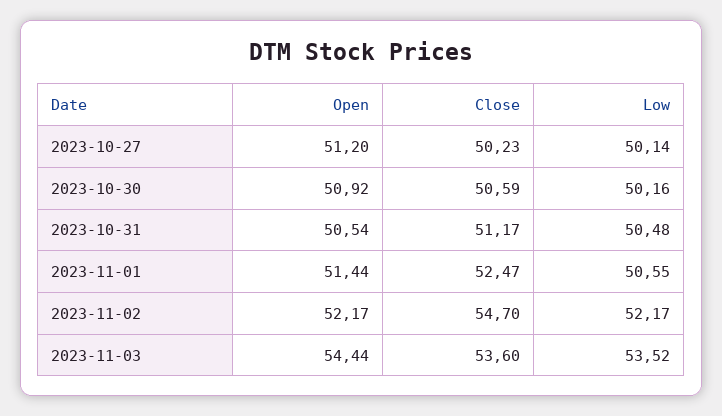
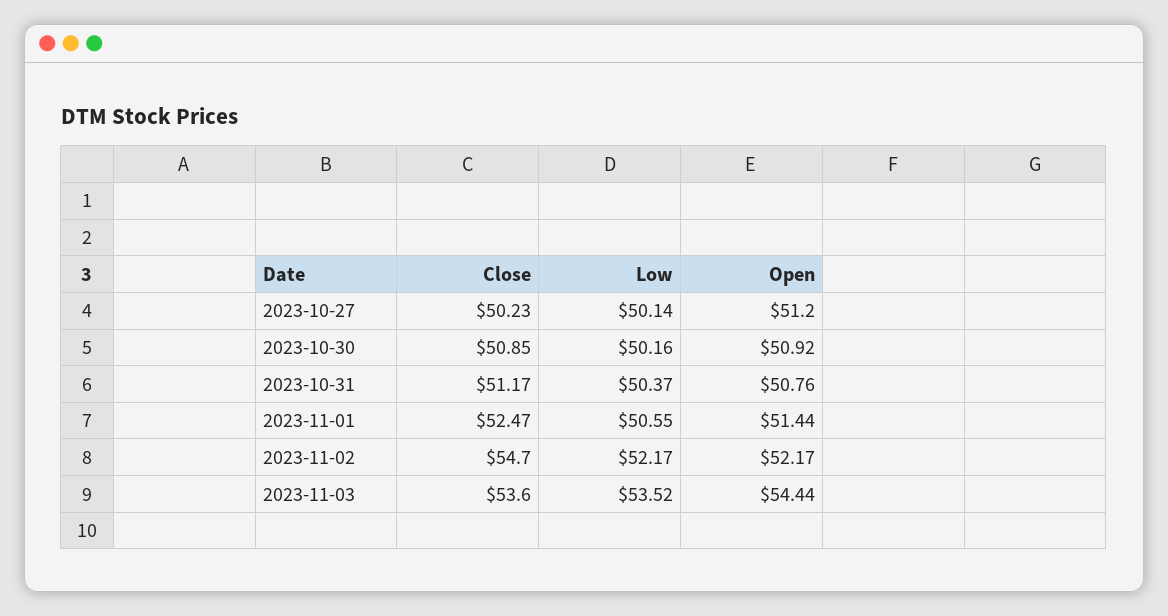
Close, 2023-10-30: 50.59 -> 50.85
Open, 2023-10-31: 50.54 -> 50.76
Low, 2023-10-31: 50.48 -> 50.37

